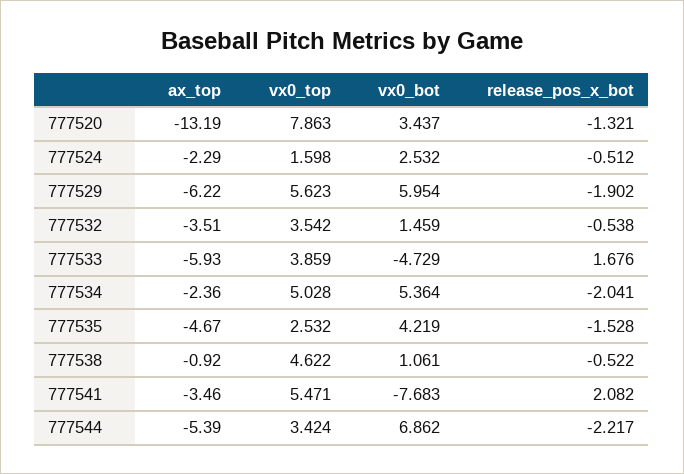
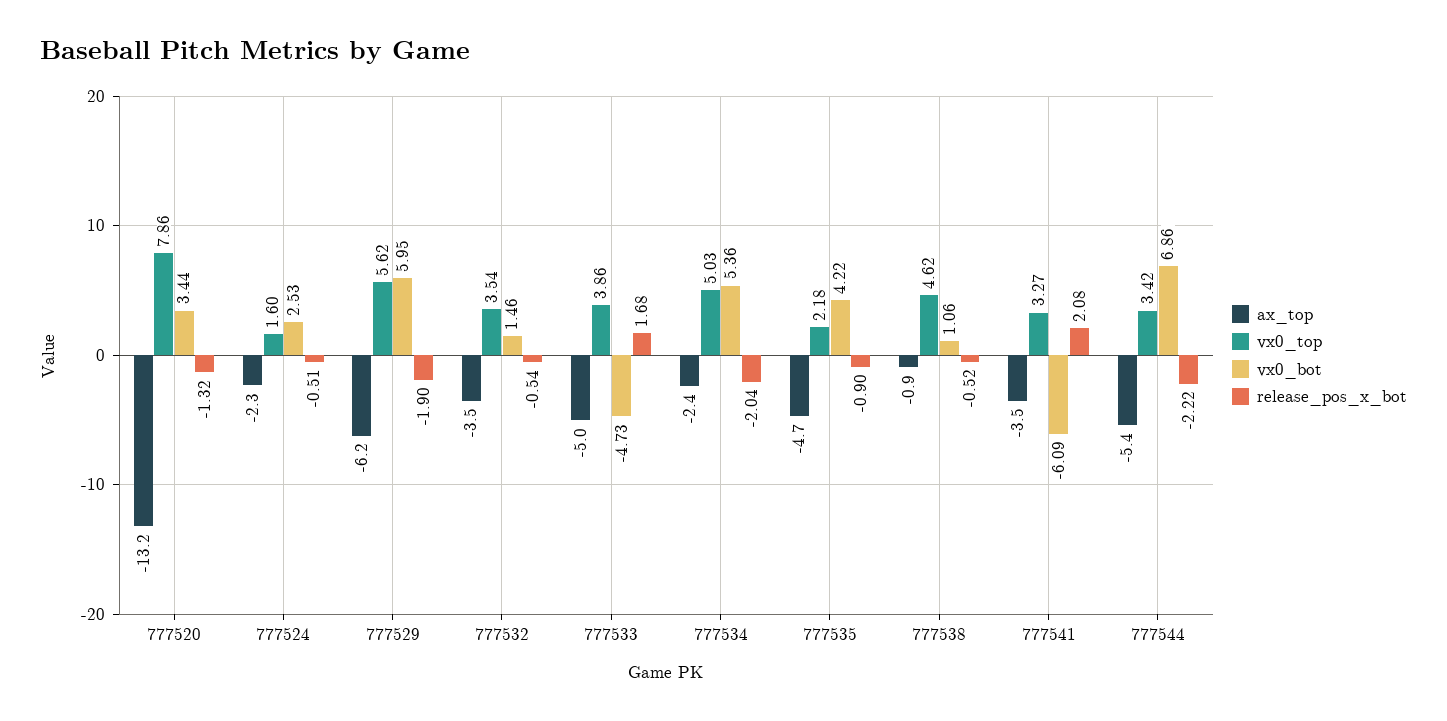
ax_top, 777533: -5.93 -> -5
vx0_top, 777535: 2.532 -> 2.18
release_pos_x_bot, 777535: -1.528 -> -0.9
vx0_top, 777541: 5.471 -> 3.27
vx0_bot, 777541: -7.683 -> -6.09

